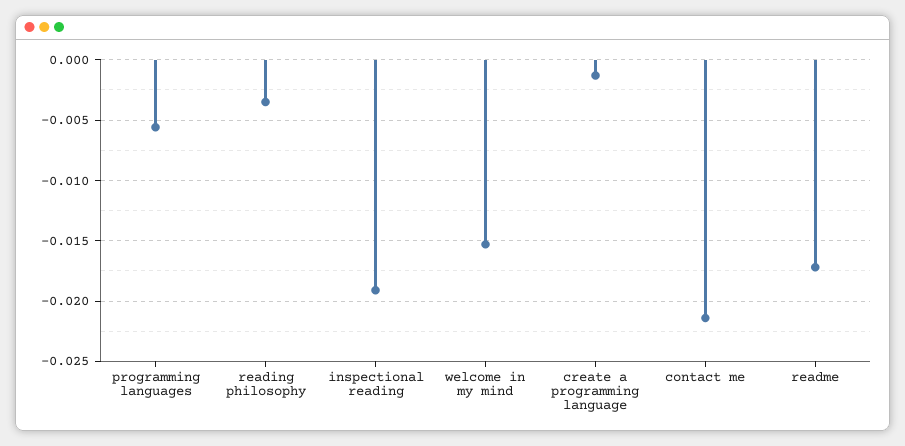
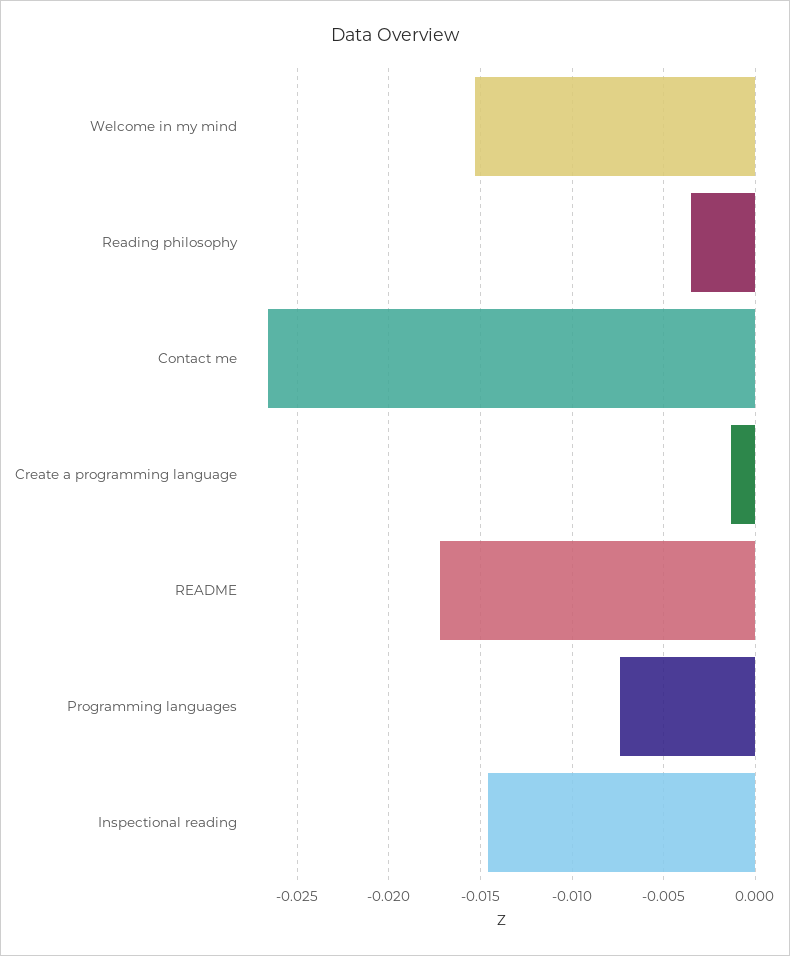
programming languages: -0.0055 -> -0.0075
inspectional reading: -0.019 -> -0.0145
contact me: -0.0215 -> -0.0265

